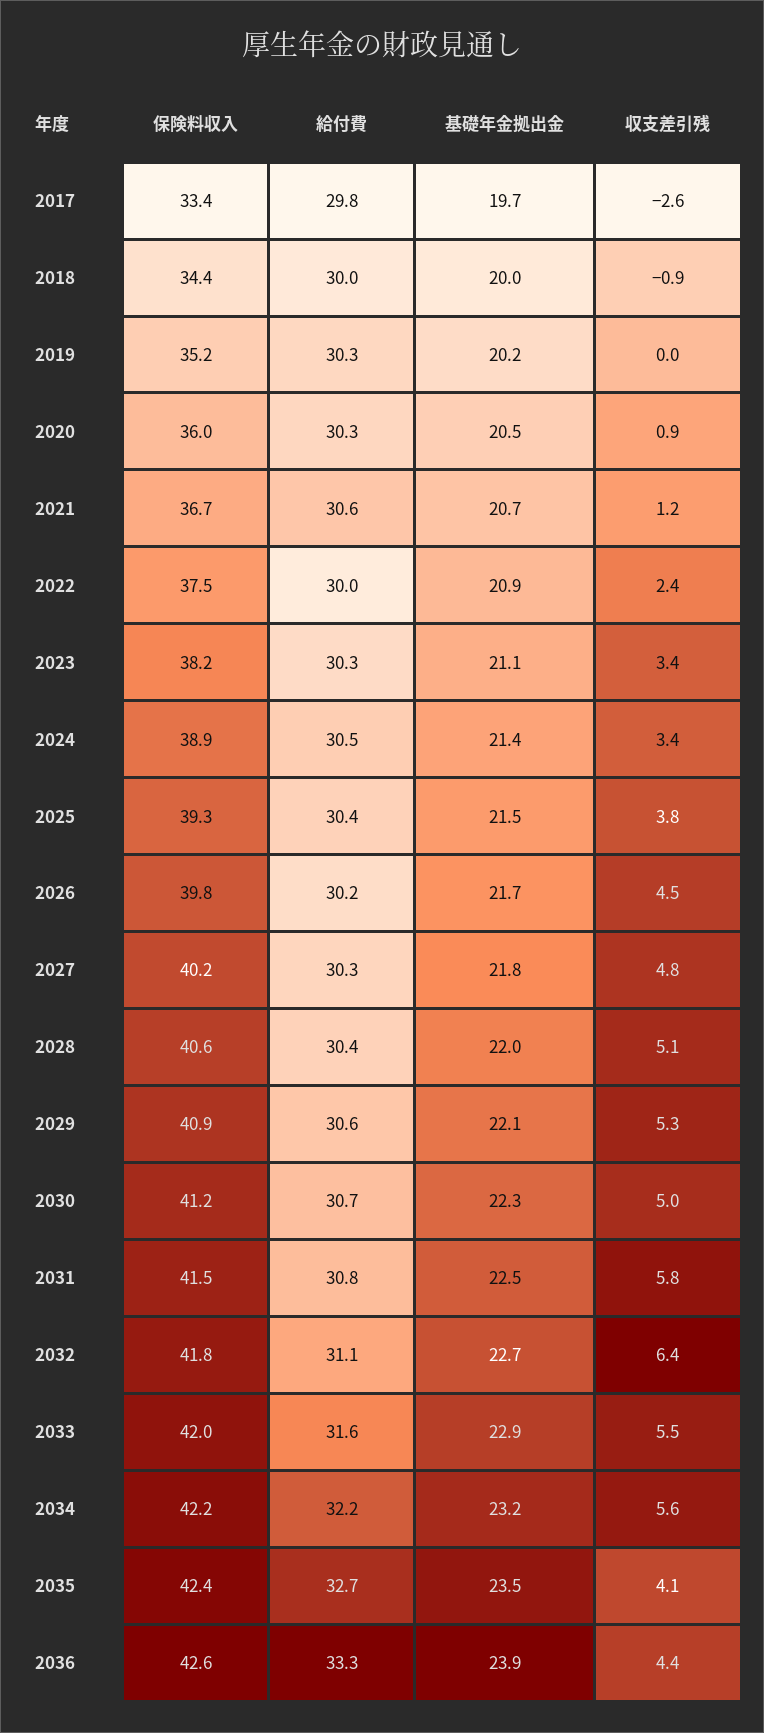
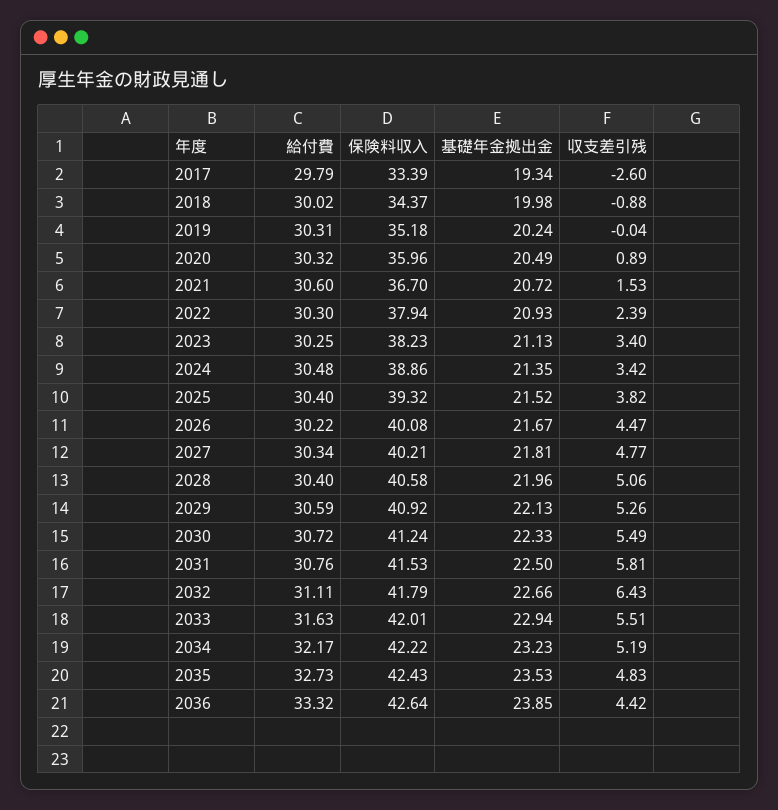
基礎年金拠出金, 2017: 19.7 -> 19.34
収支差引残, 2021: 1.2 -> 1.53
保険料収入, 2022: 37.5 -> 37.94
給付費, 2022: 30 -> 30.3
保険料収入, 2026: 39.8 -> 40.08
収支差引残, 2030: 5 -> 5.49
収支差引残, 2034: 5.6 -> 5.19
収支差引残, 2035: 4.1 -> 4.83

